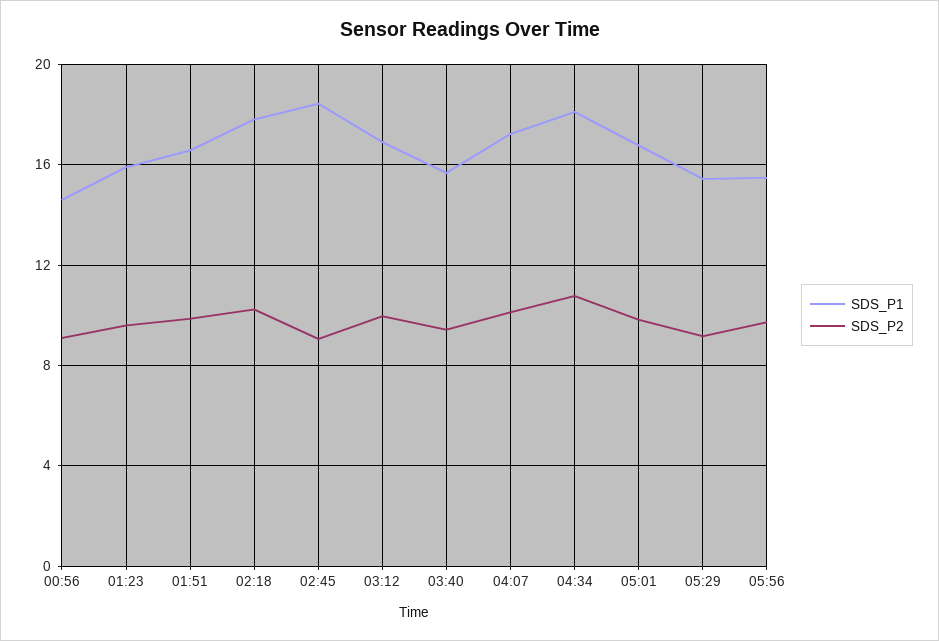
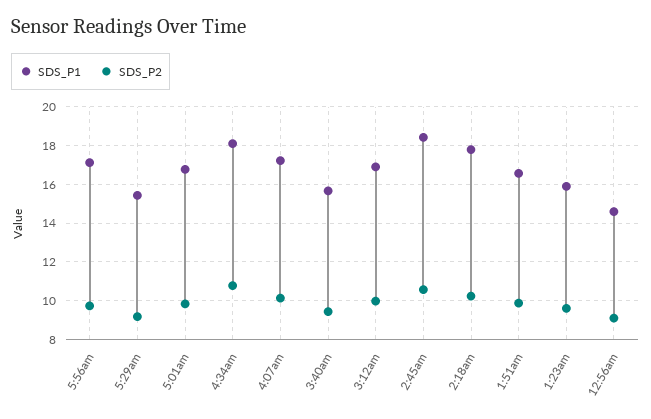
SDS_P2, 02:45: 9 -> 10.5
SDS_P1, 05:56: 15.5 -> 17

